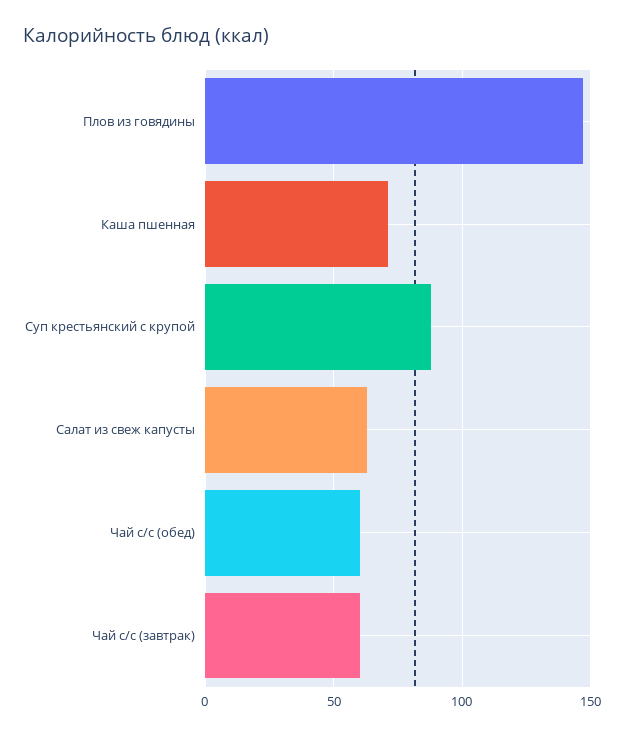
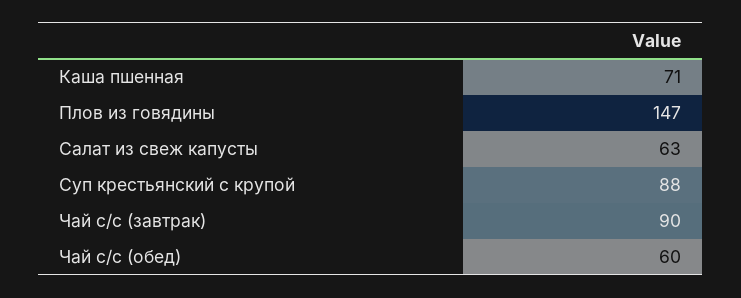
Чай с/с (завтрак): 60 -> 90

